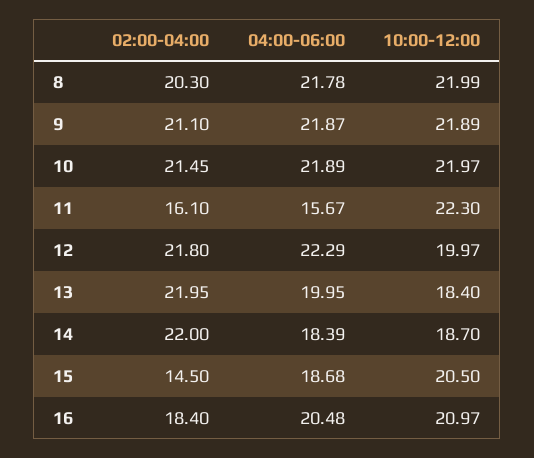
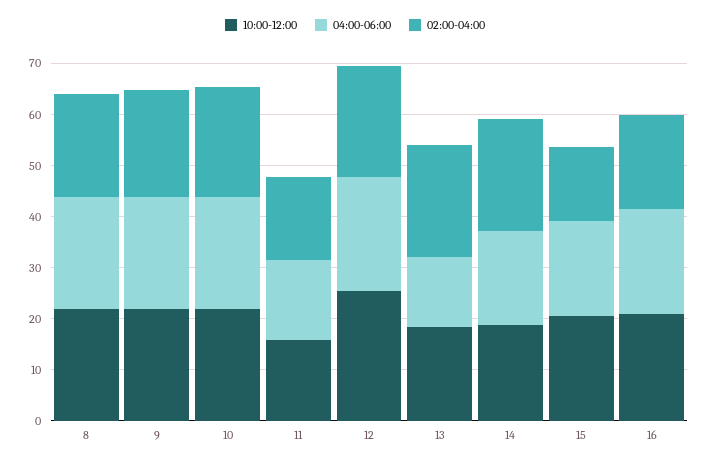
10:00-12:00, 11: 22.3 -> 16
10:00-12:00, 12: 19.97 -> 26
04:00-06:00, 13: 19.95 -> 14

